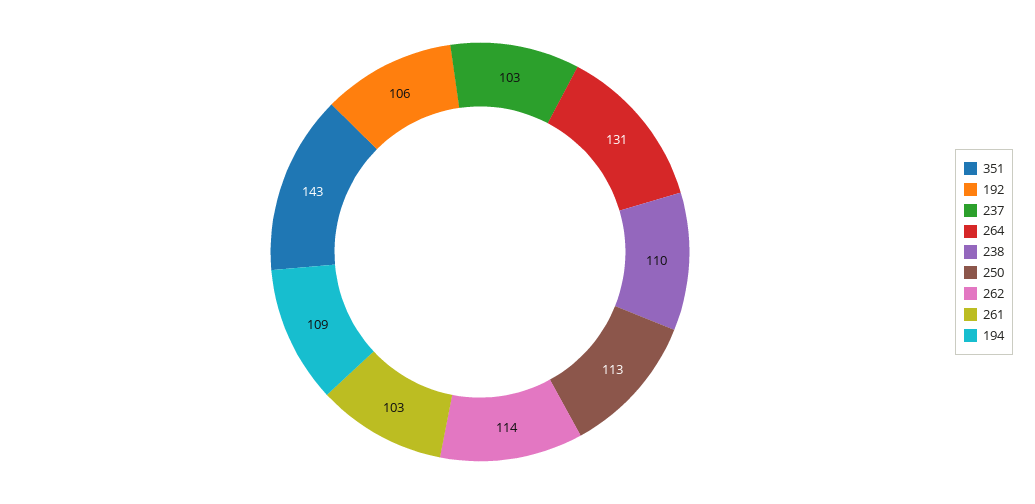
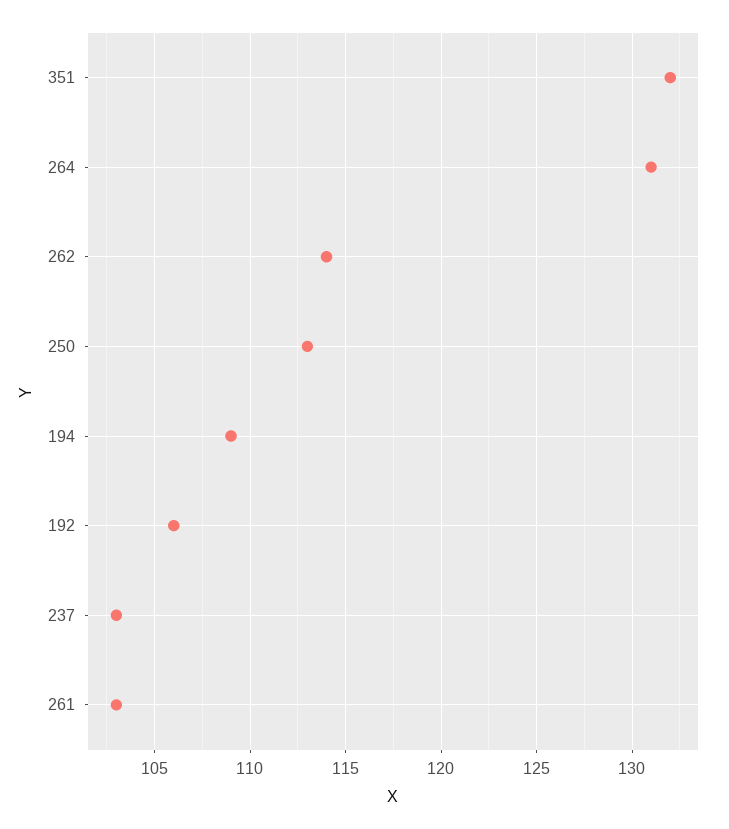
351: 143 -> 132
238: 110 -> none

